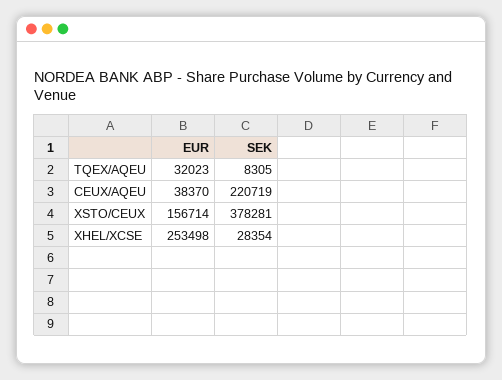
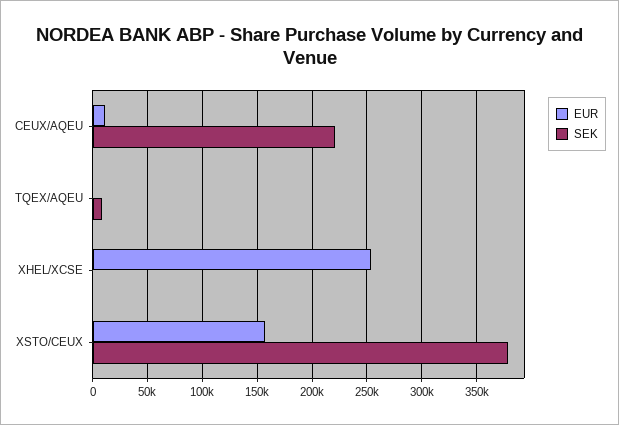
EUR, TQEX/AQEU: 32023 -> 0
EUR, CEUX/AQEU: 38370 -> 10000
SEK, XHEL/XCSE: 28354 -> 0

